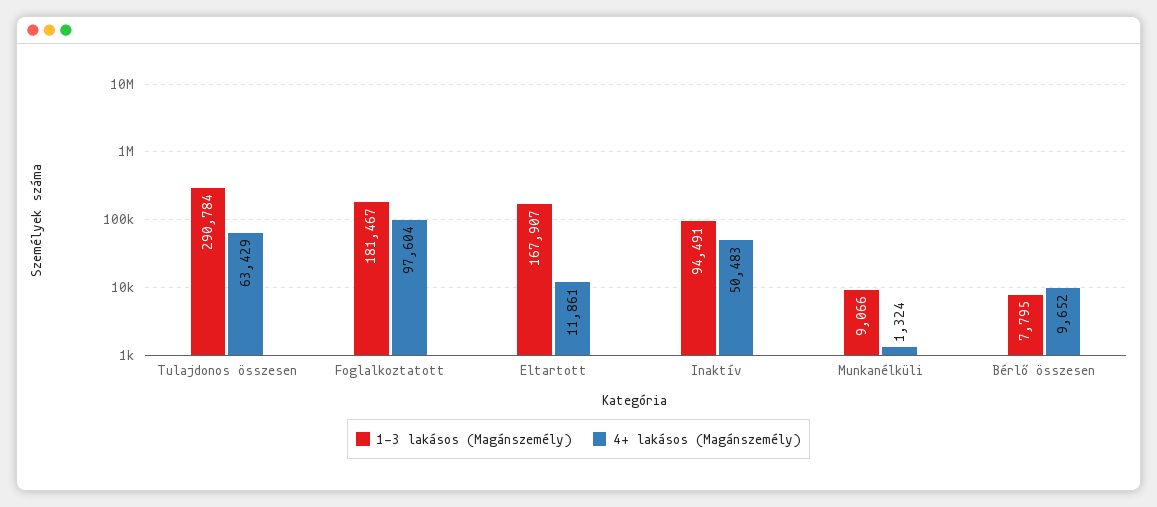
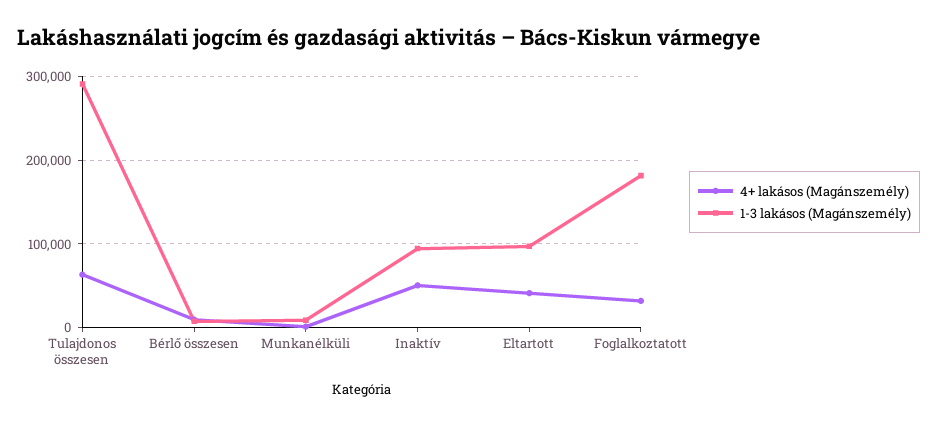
4+ lakásos (Magánszemély), Foglalkoztatott: 97604 -> 30000
1-3 lakásos (Magánszemély), Eltartott: 167907 -> 100000
4+ lakásos (Magánszemély), Eltartott: 11861 -> 40000

